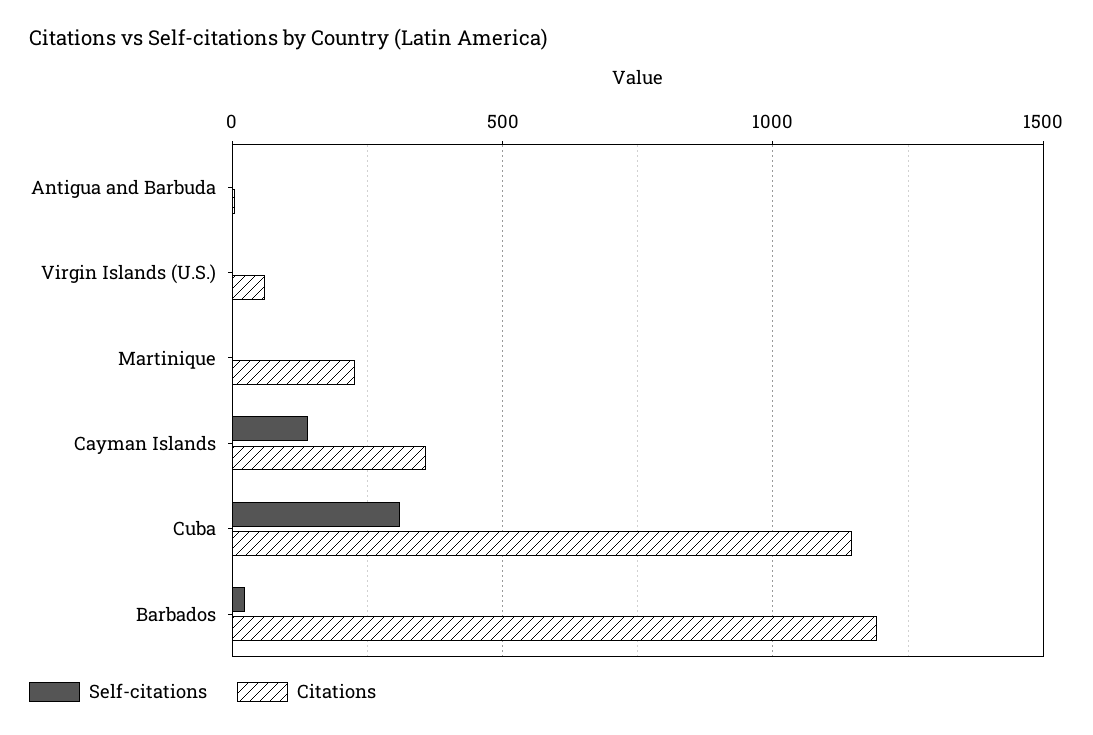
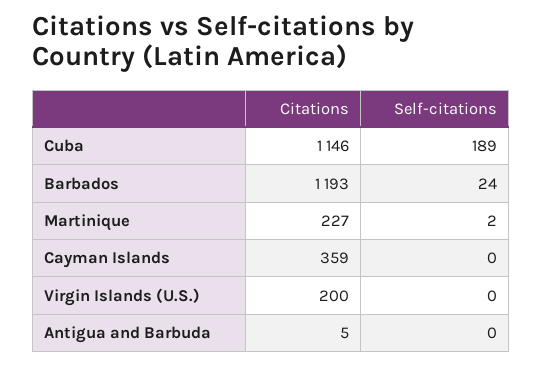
Citations, Virgin Islands (U.S.): 50 -> 200
Self-citations, Cayman Islands: 150 -> 0
Self-citations, Cuba: 300 -> 189

